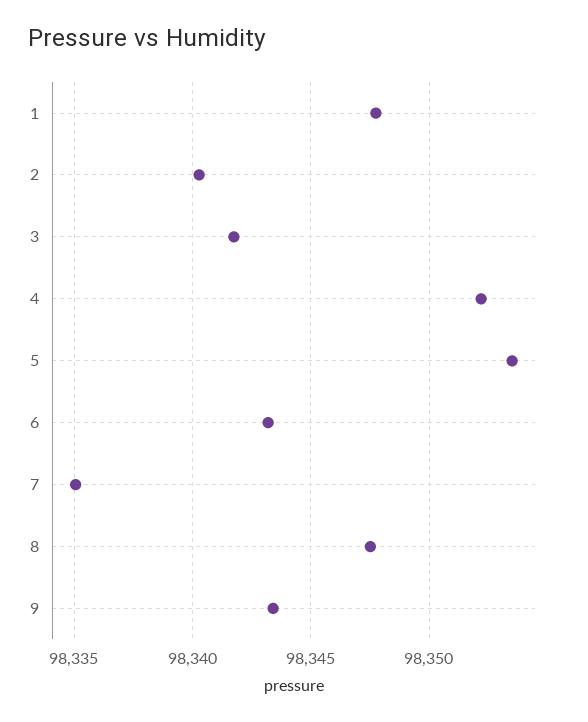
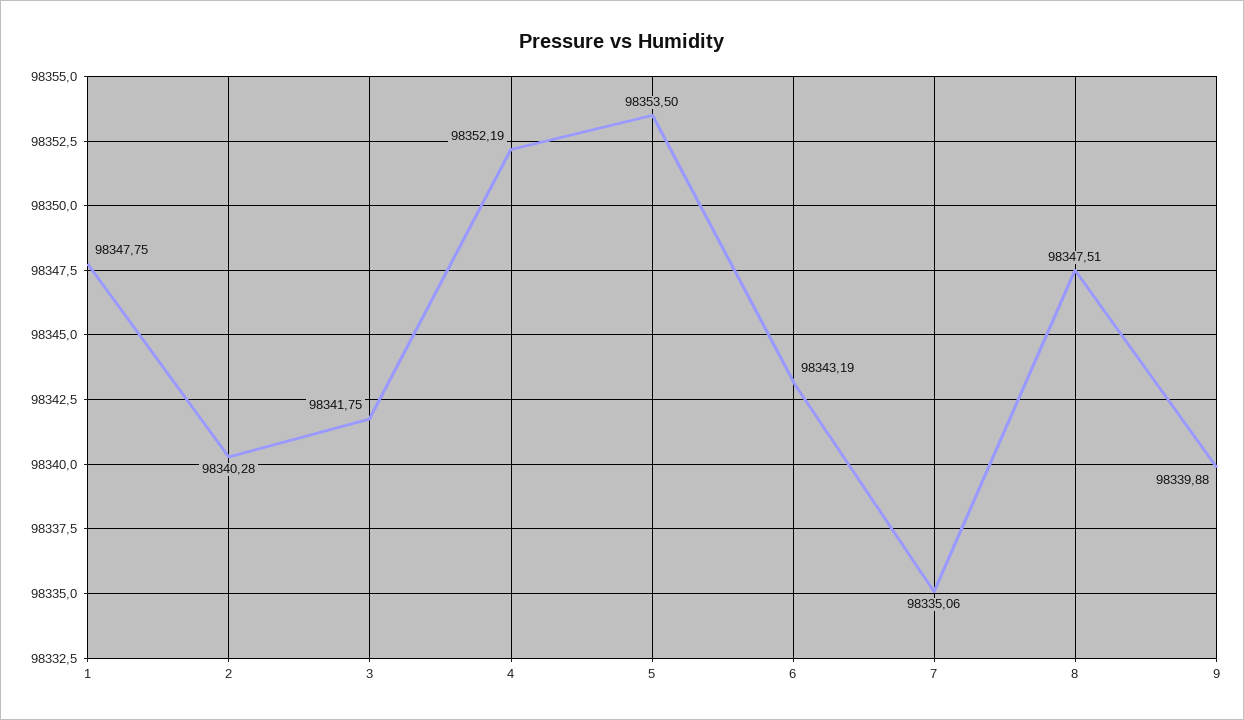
9: 98343.5 -> 98339.88

